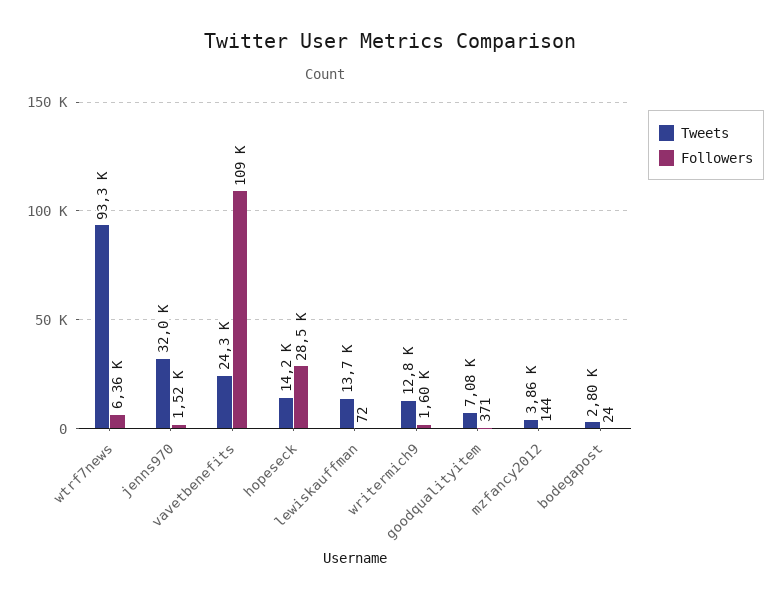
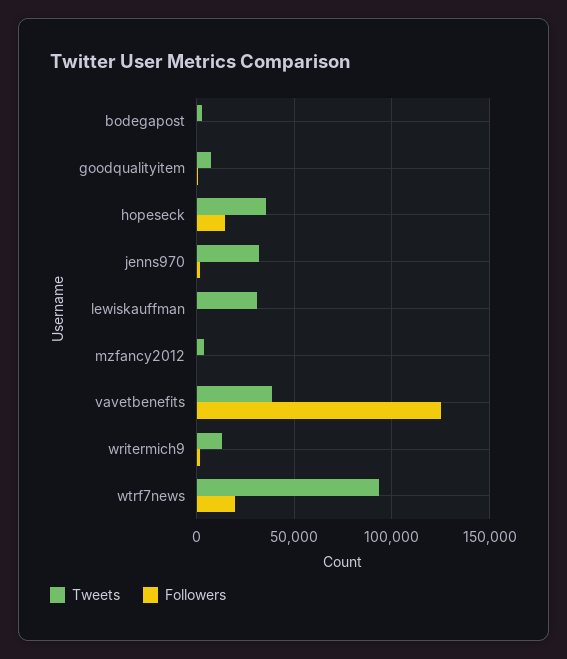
Followers, wtrf7news: 6360 -> 20000
Tweets, vavetbenefits: 24300 -> 40000
Followers, vavetbenefits: 109000 -> 125000
Tweets, hopeseck: 14200 -> 35000
Followers, hopeseck: 28500 -> 15000
Tweets, lewiskauffman: 13700 -> 30000

